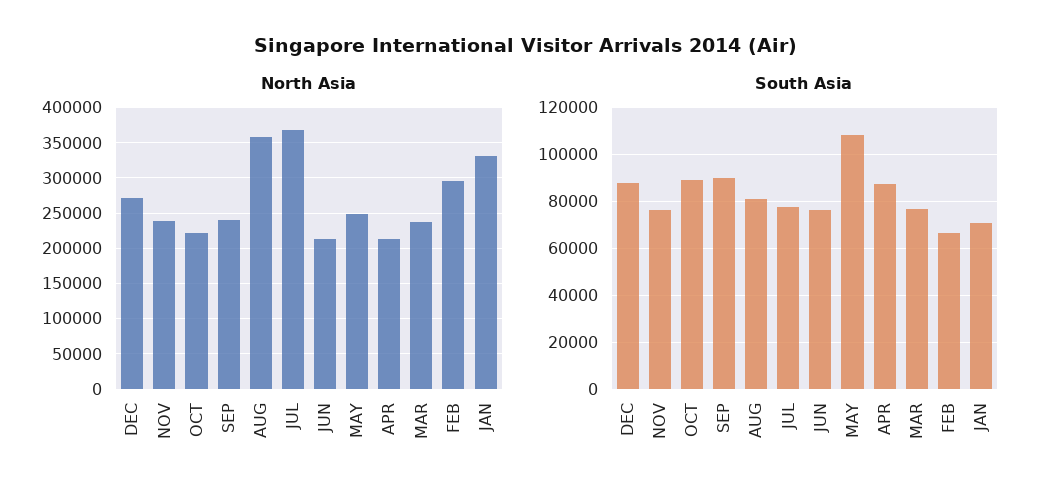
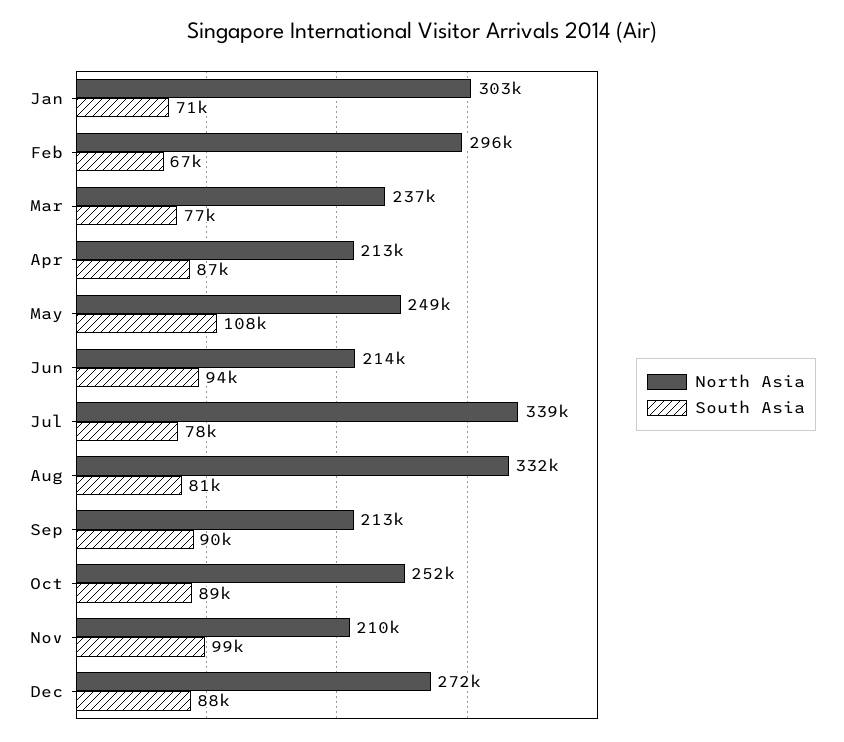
North Asia, NOV: 240000 -> 210000
North Asia, OCT: 220000 -> 252000
North Asia, SEP: 240000 -> 213000
North Asia, AUG: 360000 -> 332000
North Asia, JUL: 370000 -> 339000
North Asia, JAN: 330000 -> 303000
South Asia, NOV: 75000 -> 99000
South Asia, JUN: 75000 -> 94000

